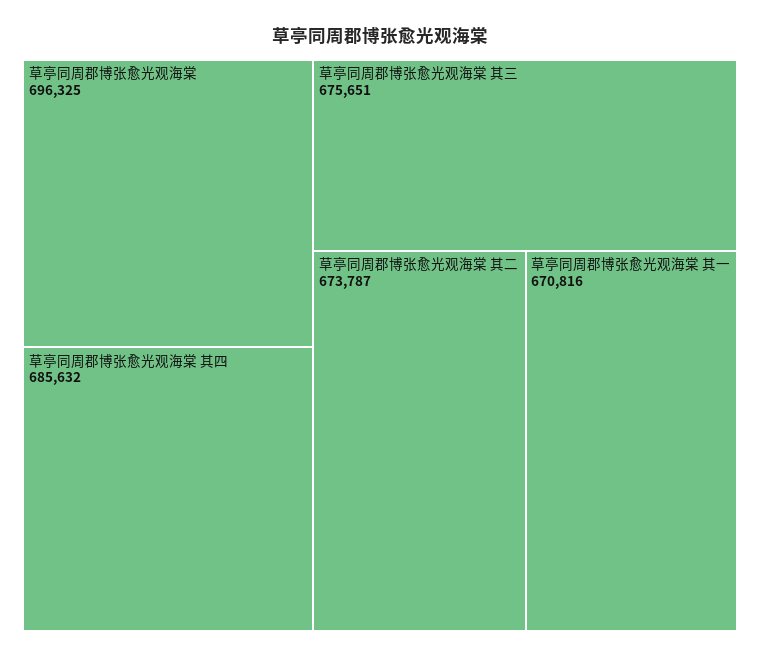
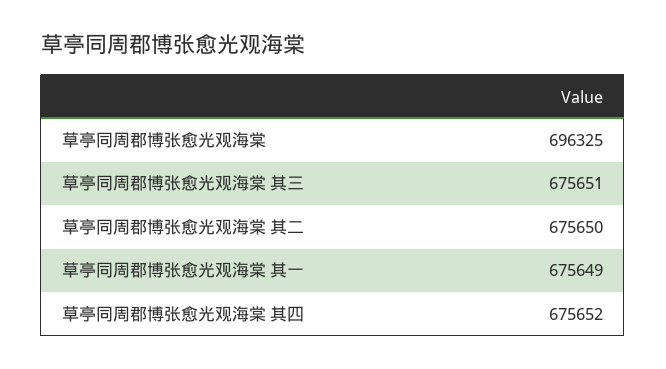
草亭同周郡博张愈光观海棠 其四: 685632 -> 675652
草亭同周郡博张愈光观海棠 其二: 673787 -> 675650
草亭同周郡博张愈光观海棠 其一: 670816 -> 675649

